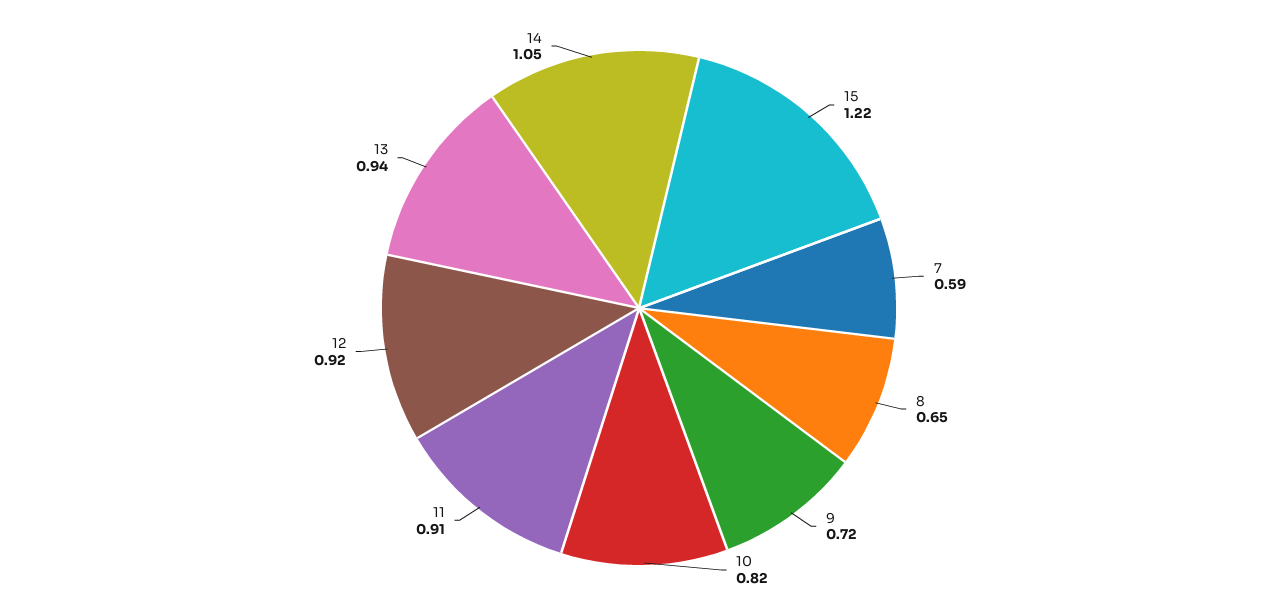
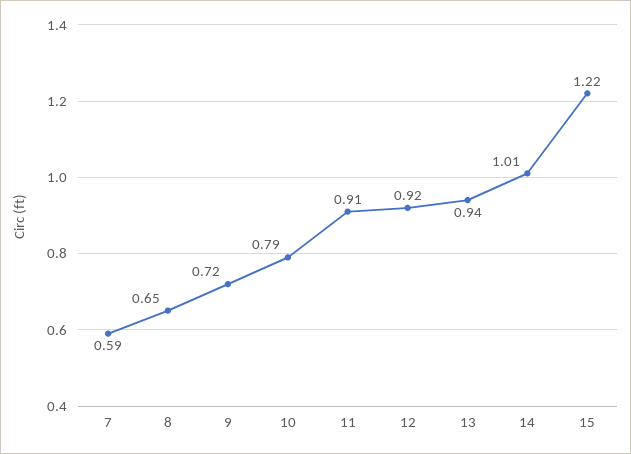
10: 0.82 -> 0.79
14: 1.05 -> 1.01

